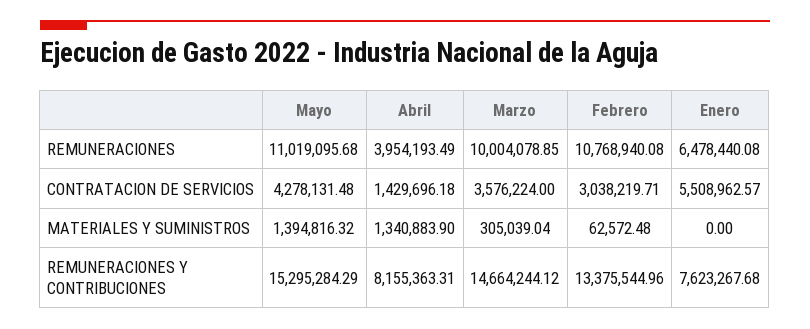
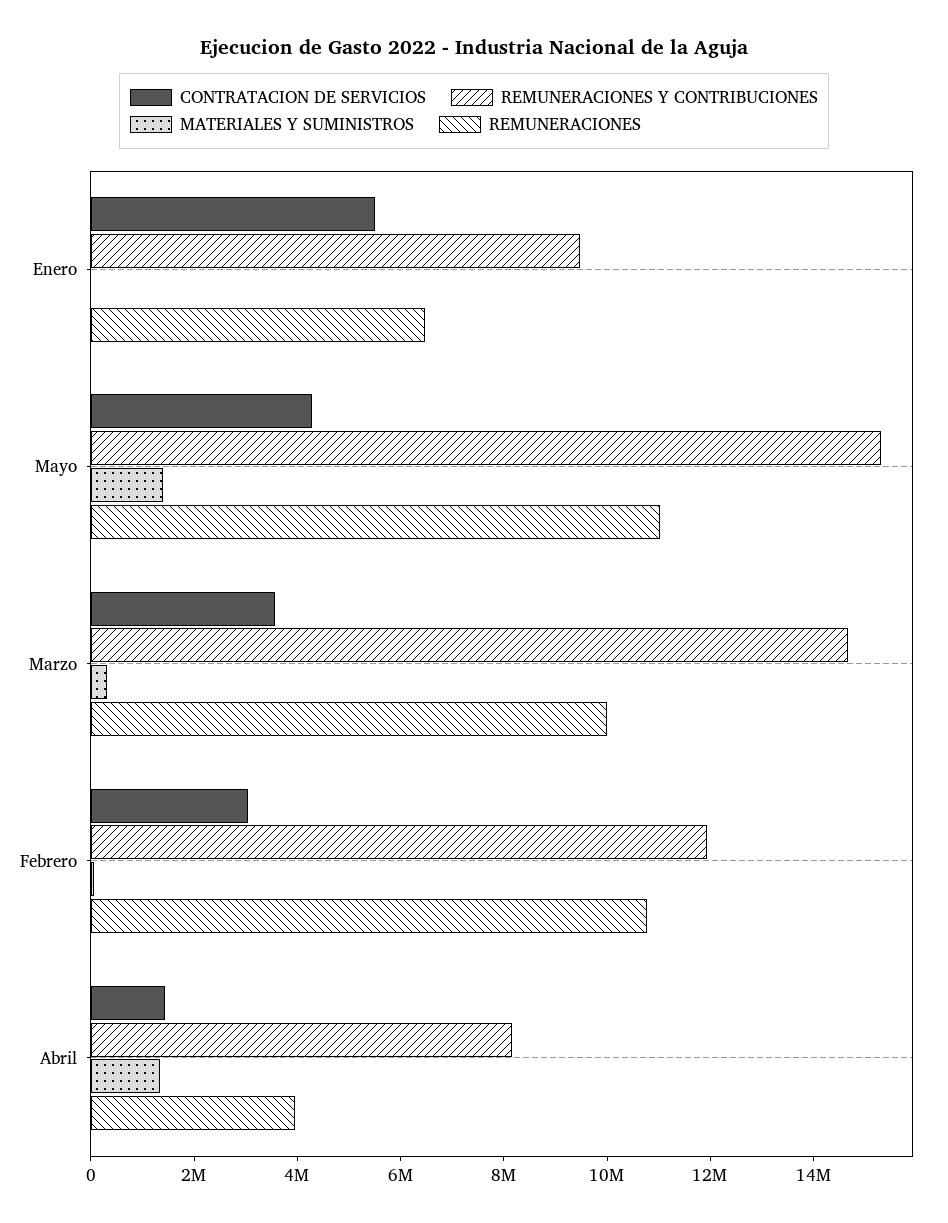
REMUNERACIONES Y CONTRIBUCIONES, Febrero: 13375544.96 -> 12000000
REMUNERACIONES Y CONTRIBUCIONES, Enero: 7623267.68 -> 9500000

